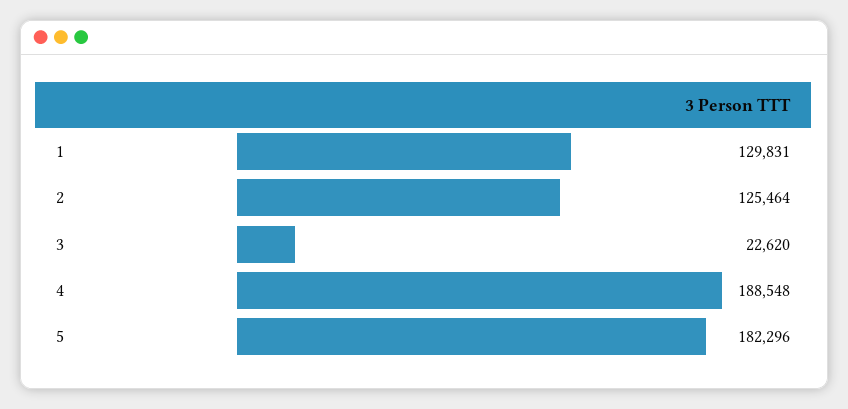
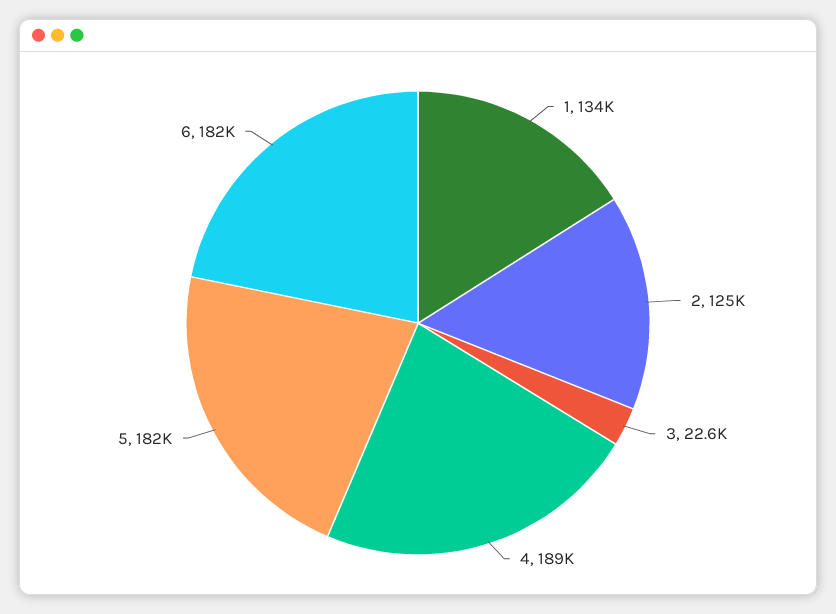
1: 129831 -> 134000
6: none -> 182000

